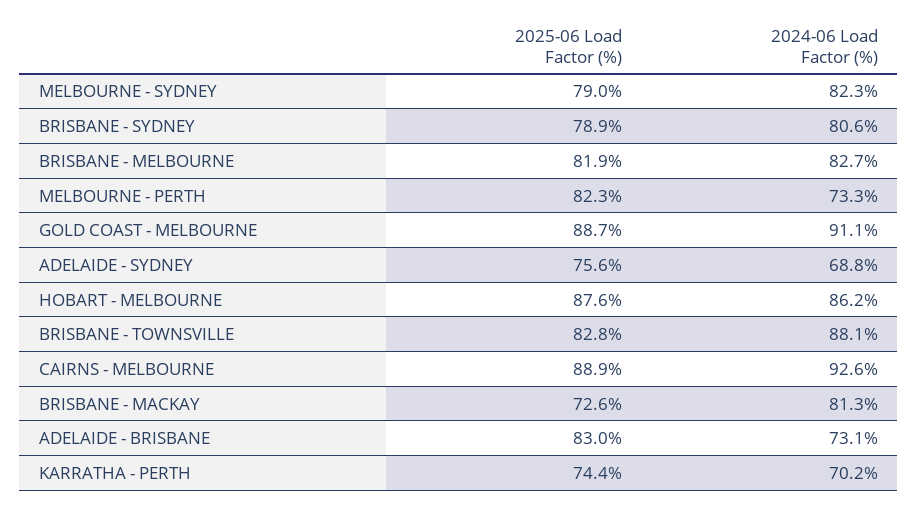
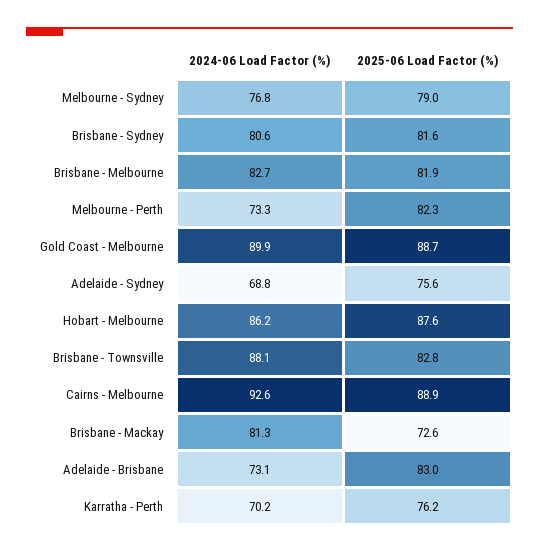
2024-06 Load Factor (%), MELBOURNE - SYDNEY: 82.3 -> 76.8
2025-06 Load Factor (%), BRISBANE - SYDNEY: 78.9 -> 81.6
2024-06 Load Factor (%), GOLD COAST - MELBOURNE: 91.1 -> 89.9
2025-06 Load Factor (%), KARRATHA - PERTH: 74.4 -> 76.2

